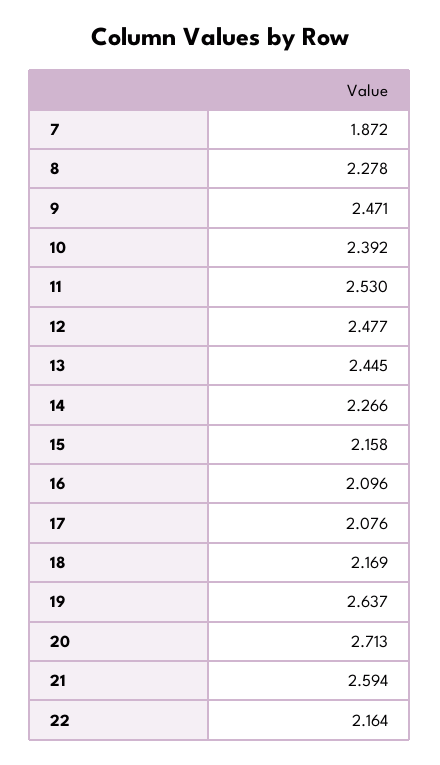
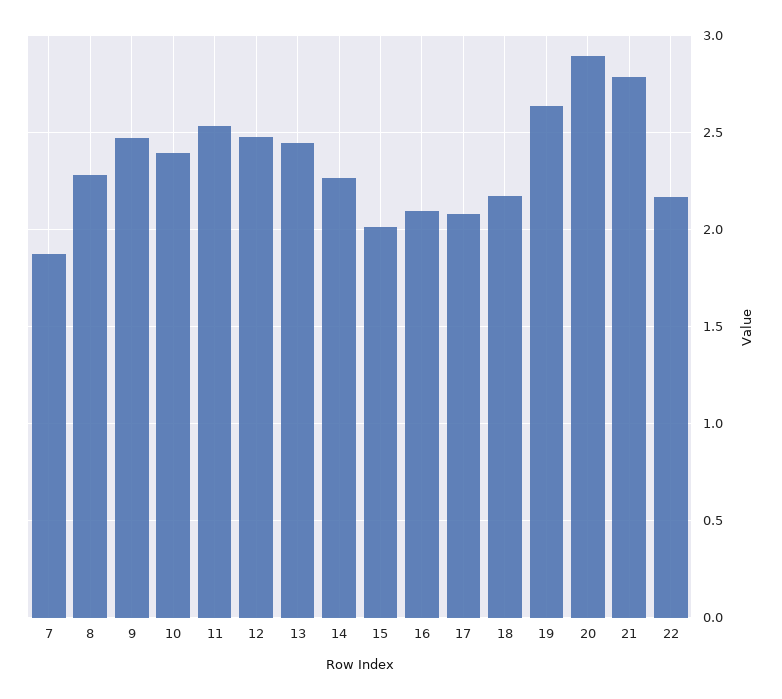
15: 2.158 -> 2
20: 2.713 -> 2.9
21: 2.594 -> 2.8

